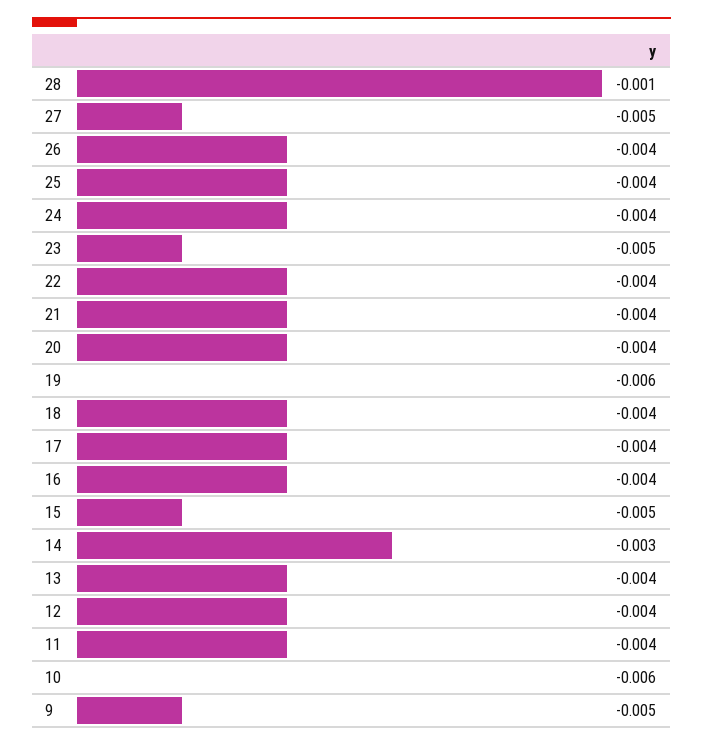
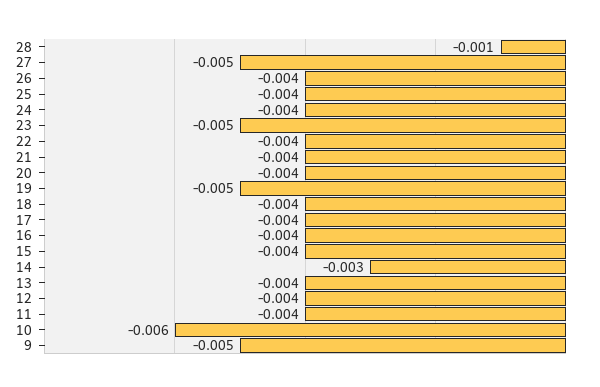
19: -0.006 -> -0.005
15: -0.005 -> -0.004

